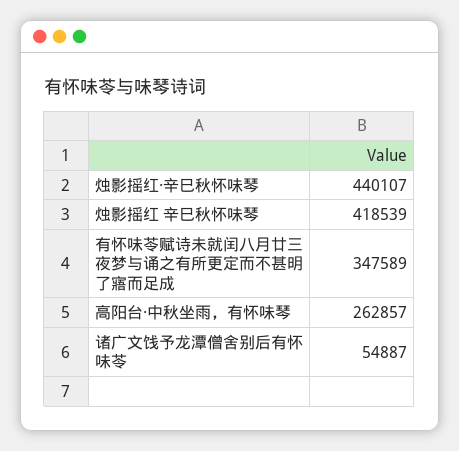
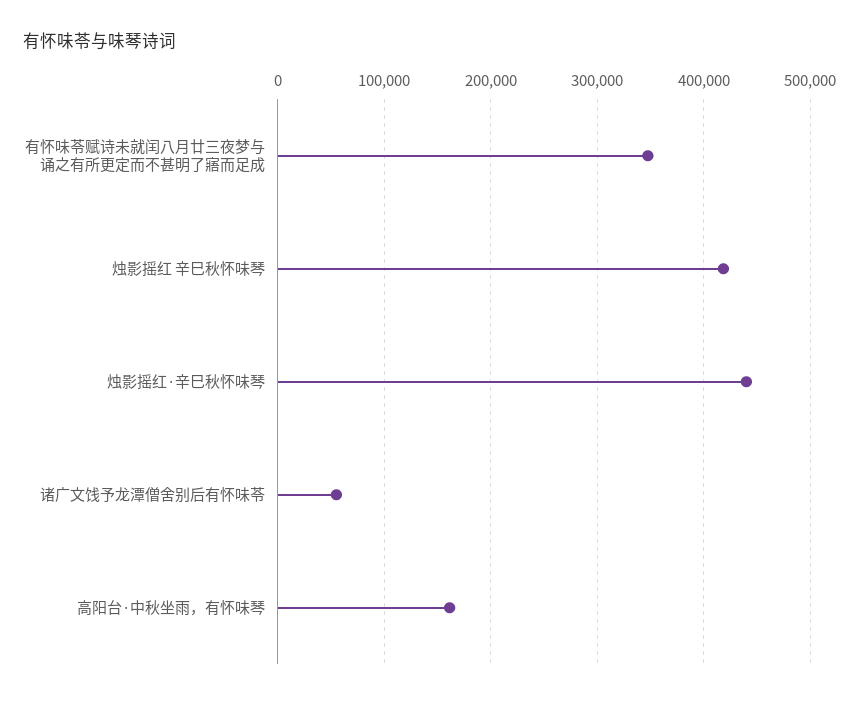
高阳台·中秋坐雨，有怀味琴: 262857 -> 160000

